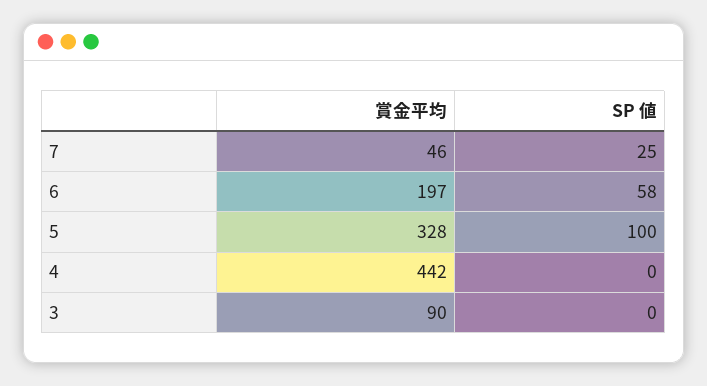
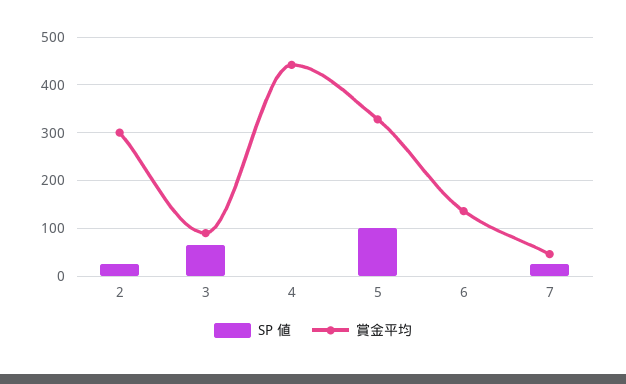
賞金平均, 6: 197 -> 140
SP 値, 6: 58 -> 0
SP 値, 3: 0 -> 60
SP 値, 2: none -> 20
賞金平均, 2: none -> 300

